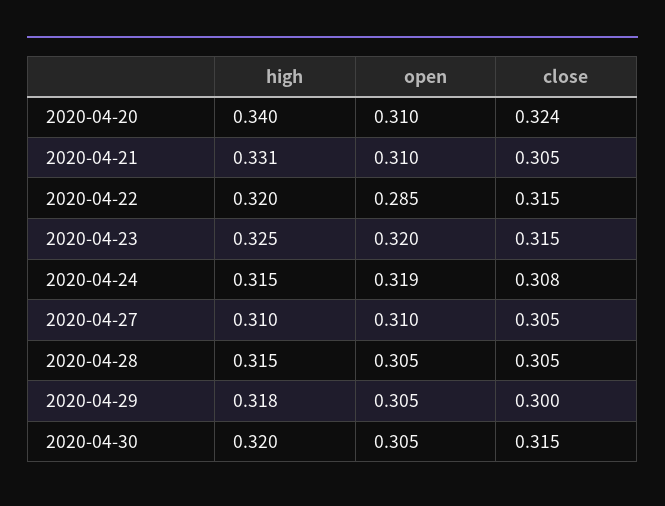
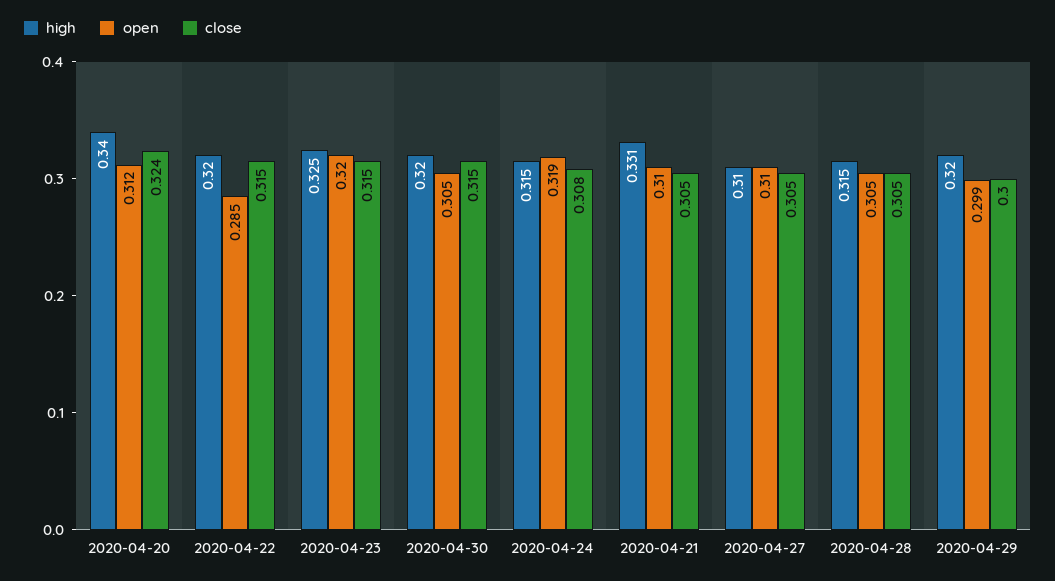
open, 2020-04-20: 0.31 -> 0.312
high, 2020-04-29: 0.318 -> 0.32
open, 2020-04-29: 0.305 -> 0.299

